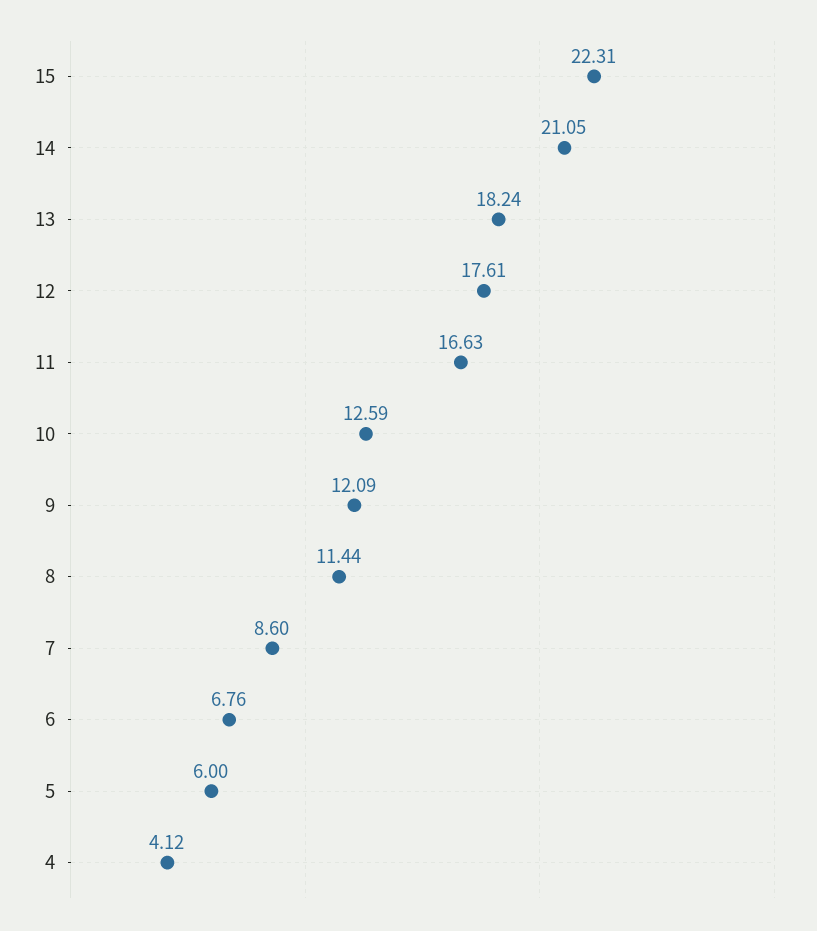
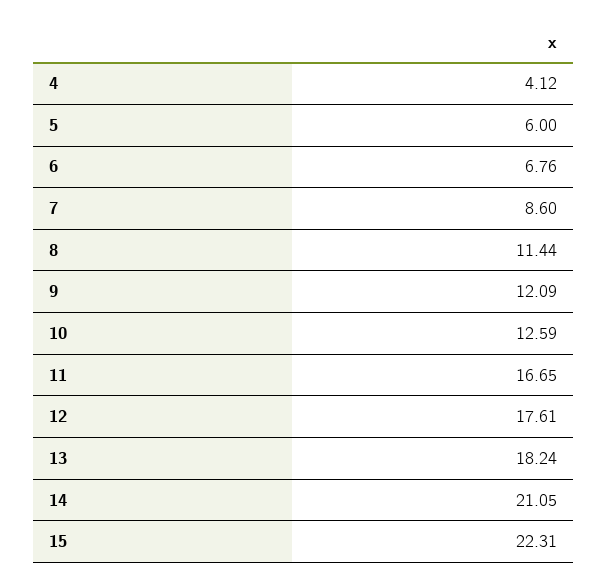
11: 16.63 -> 16.65

